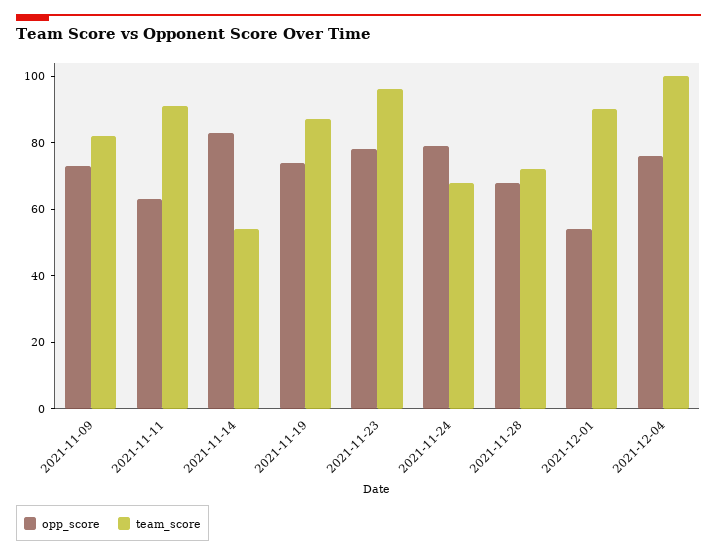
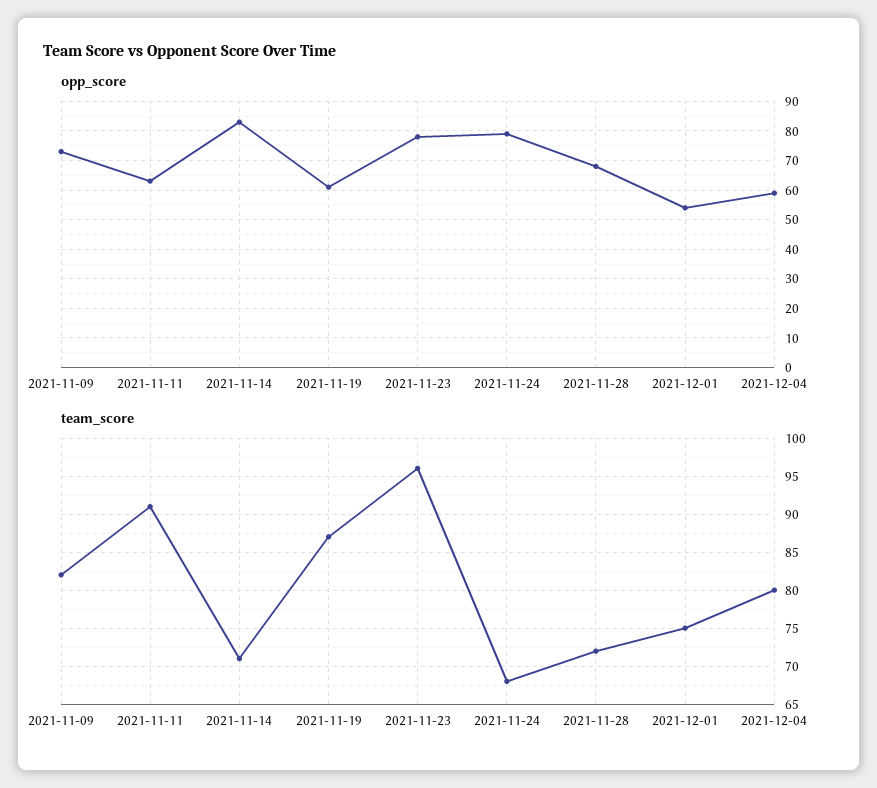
team_score, 2021-11-14: 55 -> 71
opp_score, 2021-11-19: 75 -> 60
team_score, 2021-12-01: 90 -> 75
opp_score, 2021-12-04: 75 -> 60
team_score, 2021-12-04: 100 -> 80

